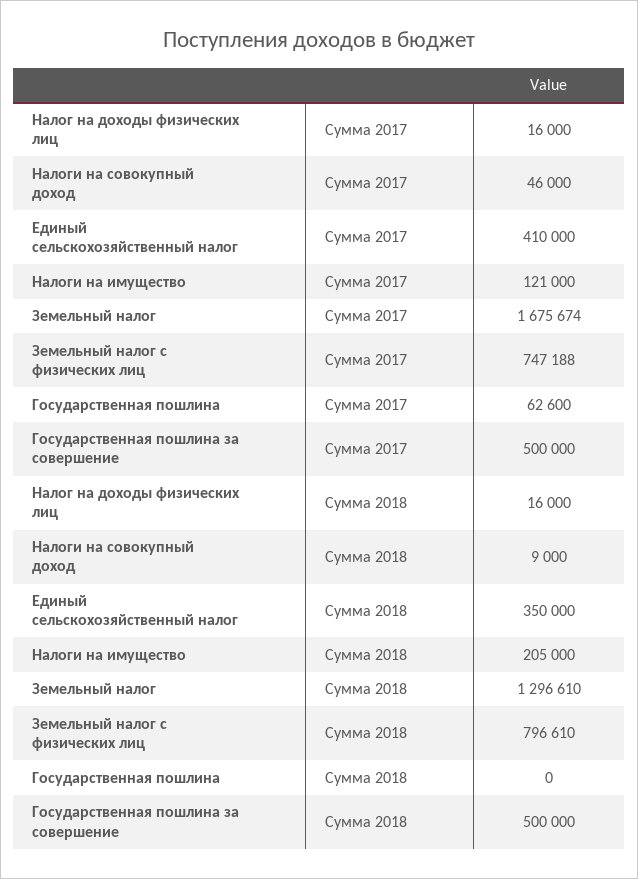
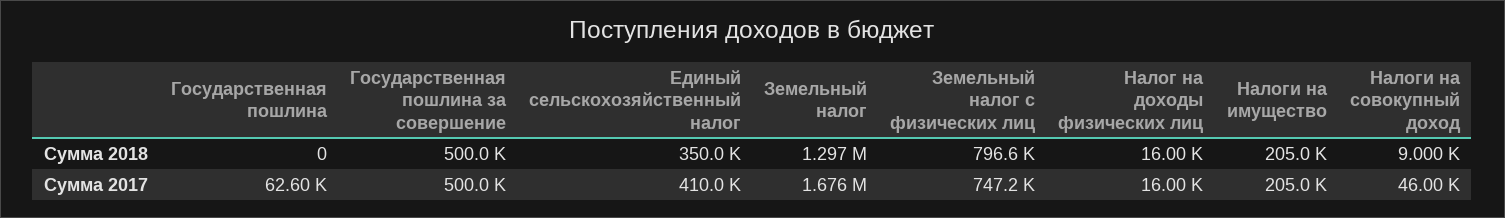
Налоги на имущество, Сумма 2017: 121000 -> 205000

